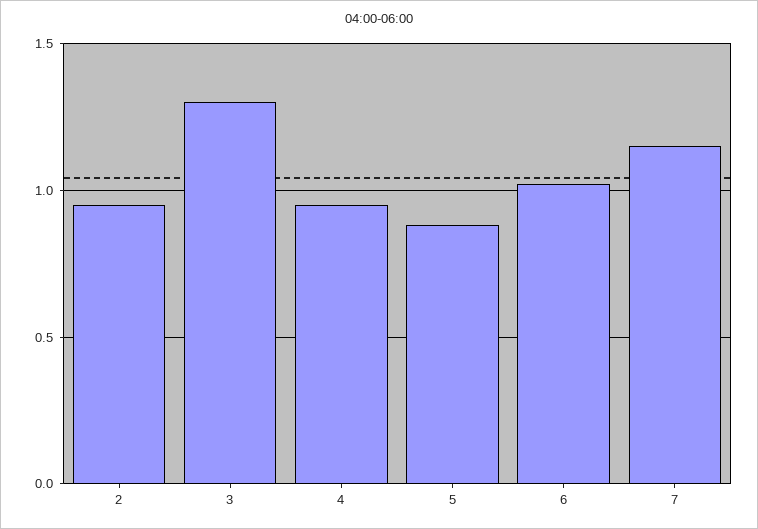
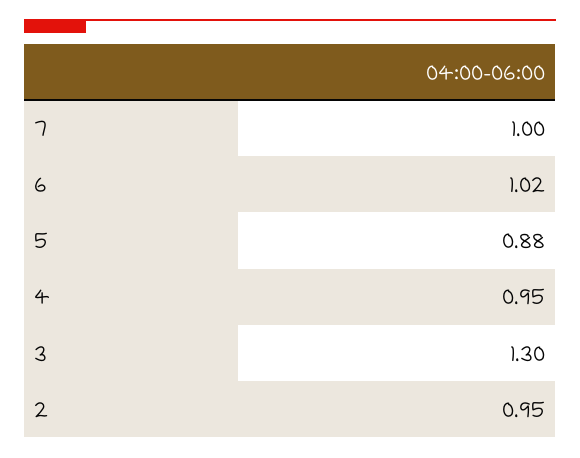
7: 1.15 -> 1

